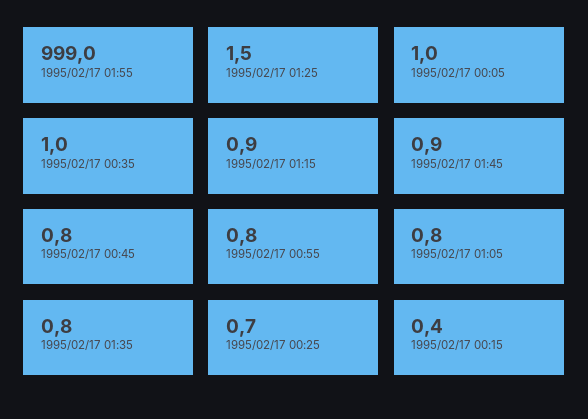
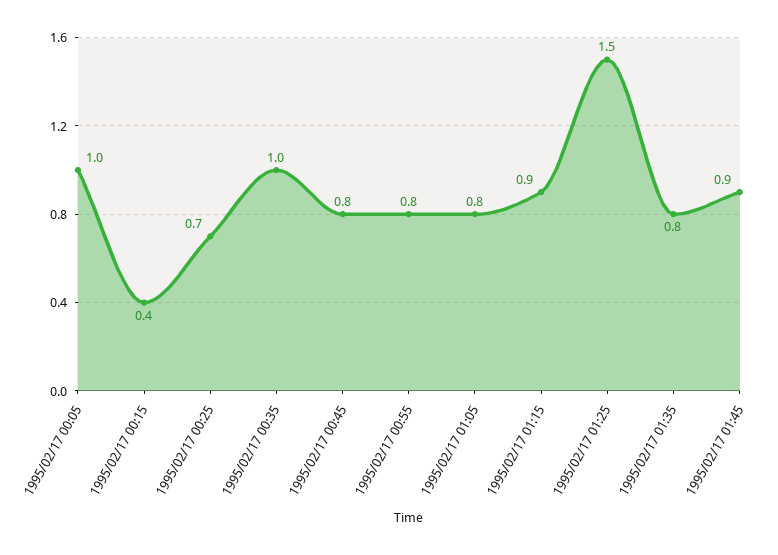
1995/02/17 01:55: 999 -> none

